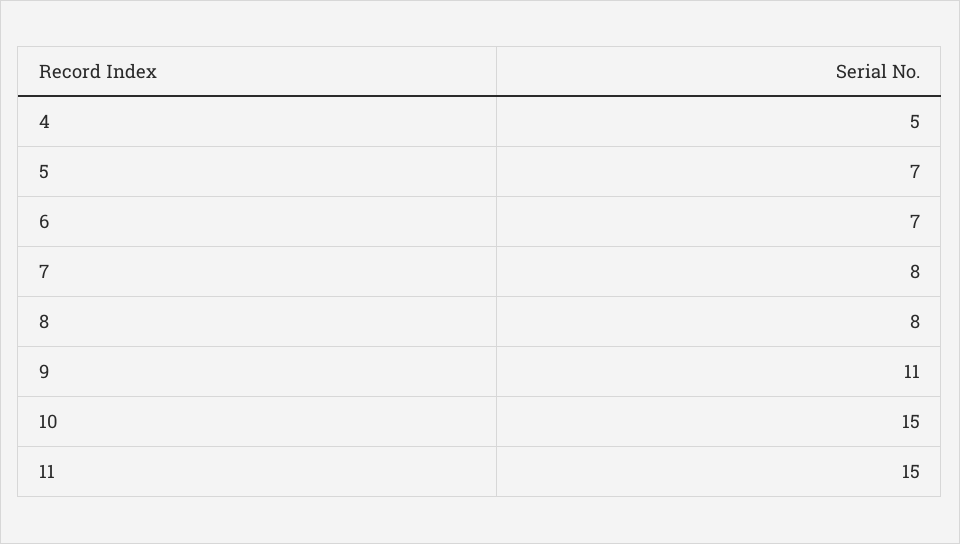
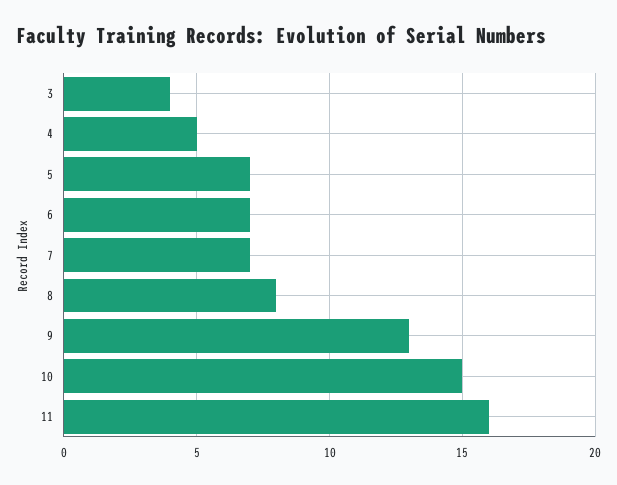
7: 8 -> 7
9: 11 -> 13
11: 15 -> 16
3: none -> 4

